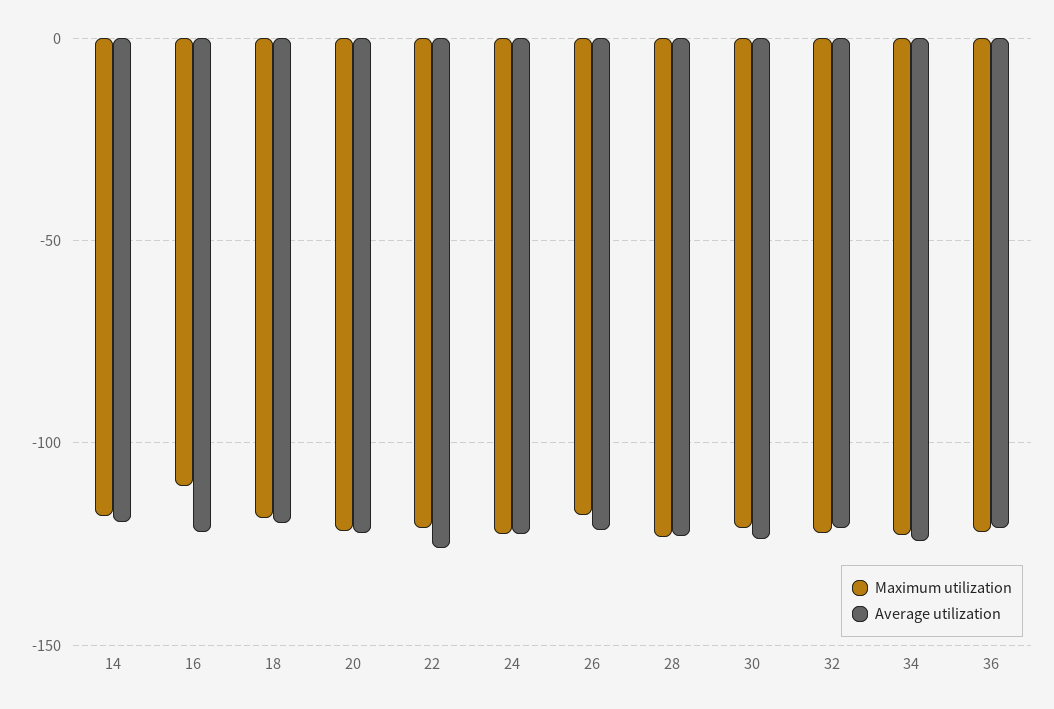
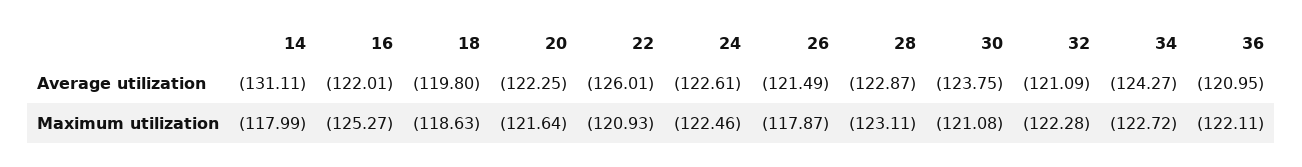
Average utilization, 14: -120 -> -131.11
Maximum utilization, 16: -110 -> -125.27

